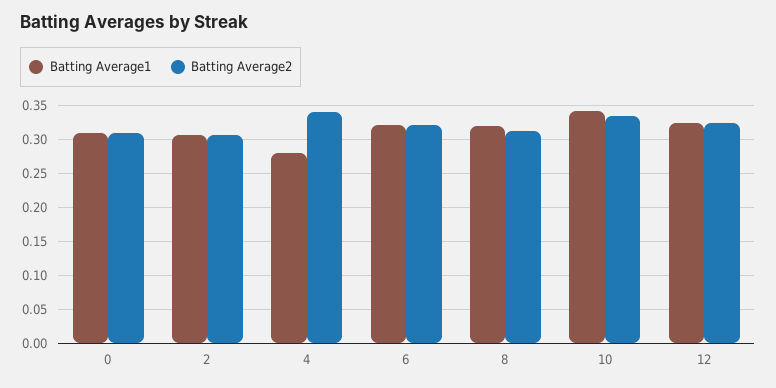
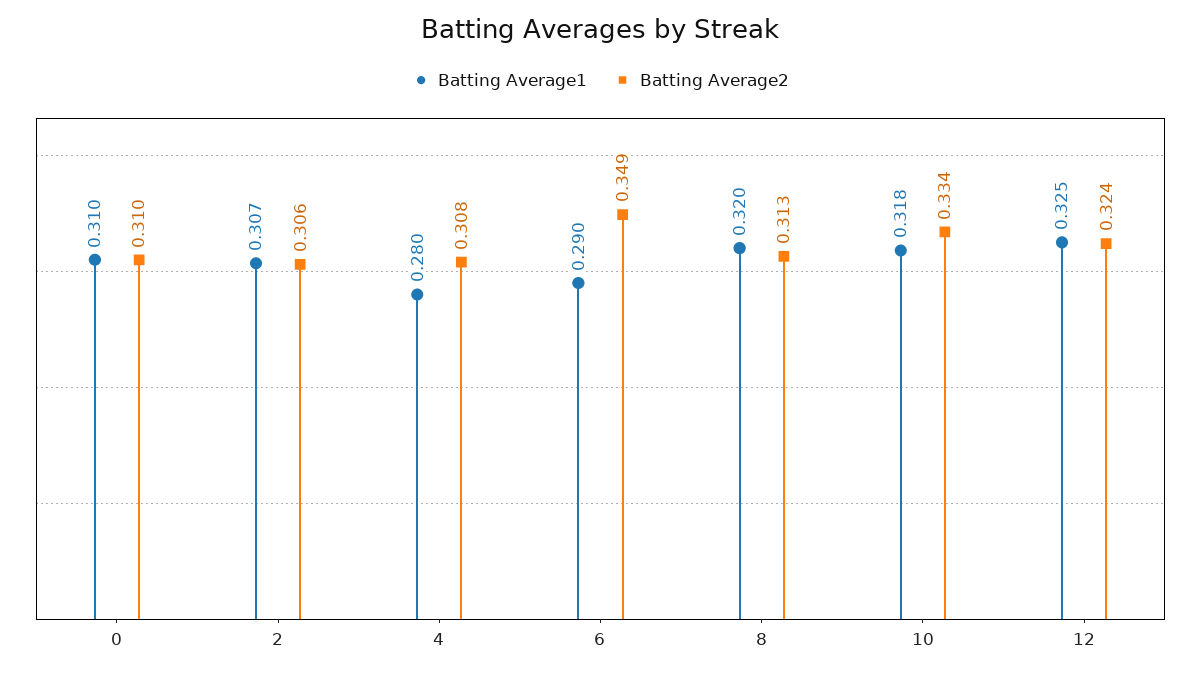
Batting Average2, 4: 0.34 -> 0.308
Batting Average1, 6: 0.32 -> 0.29
Batting Average2, 6: 0.32 -> 0.349
Batting Average1, 10: 0.34 -> 0.318

